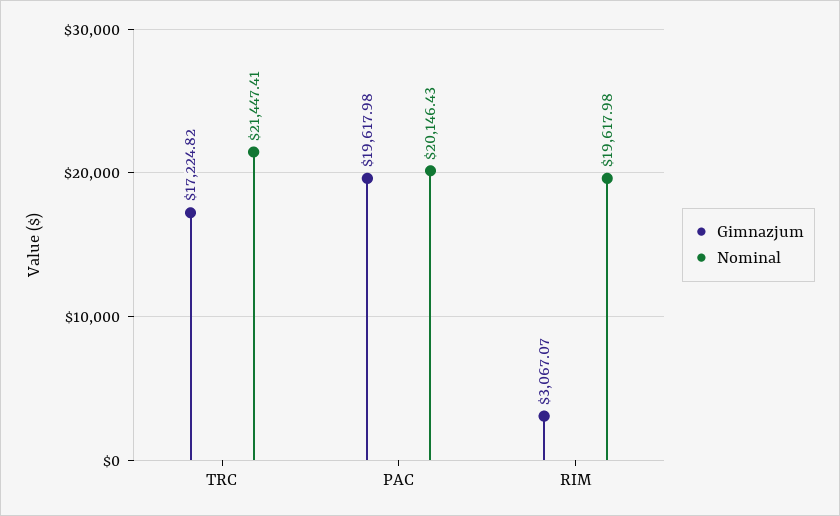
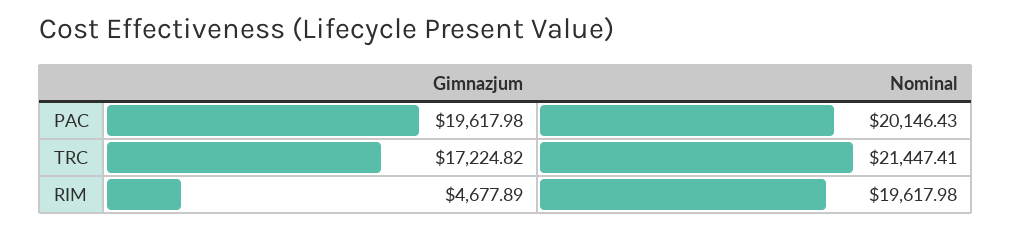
Gimnazjum, RIM: 3067.07 -> 4677.89

